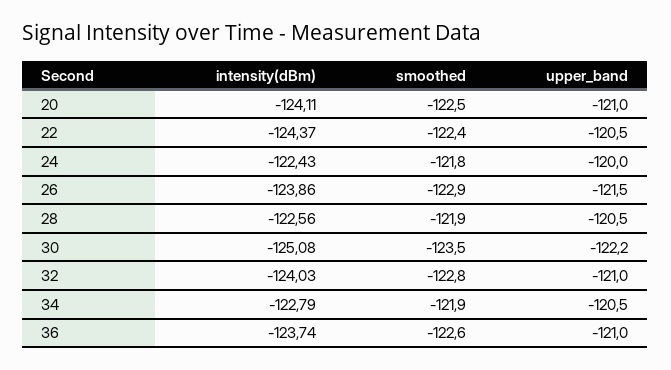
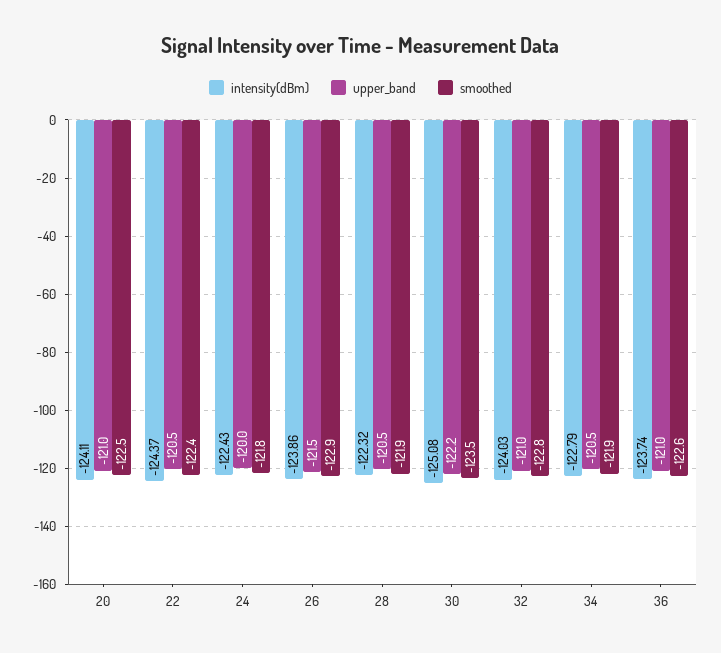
intensity(dBm), 28: -122.56 -> -122.32

